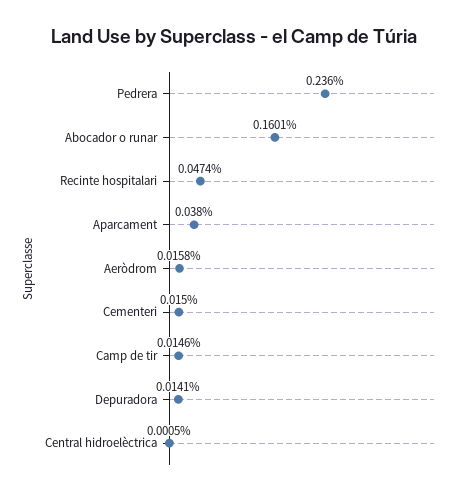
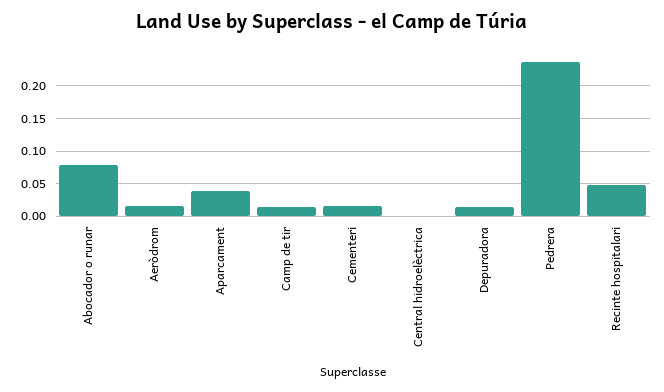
Abocador o runar: 0.1601 -> 0.08

